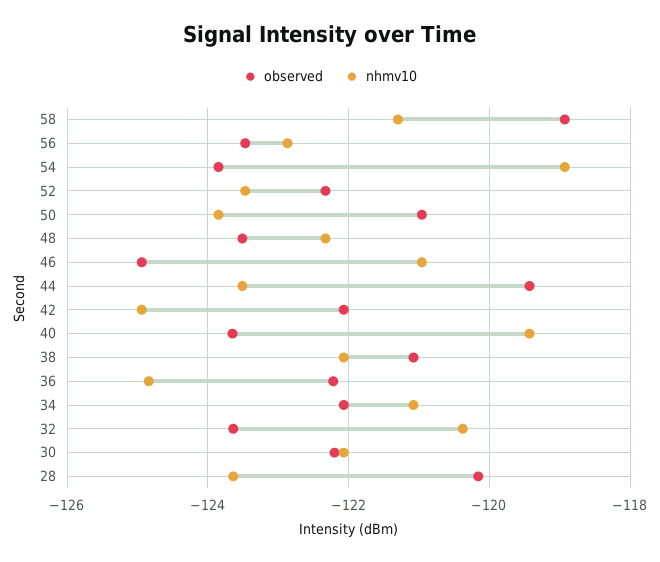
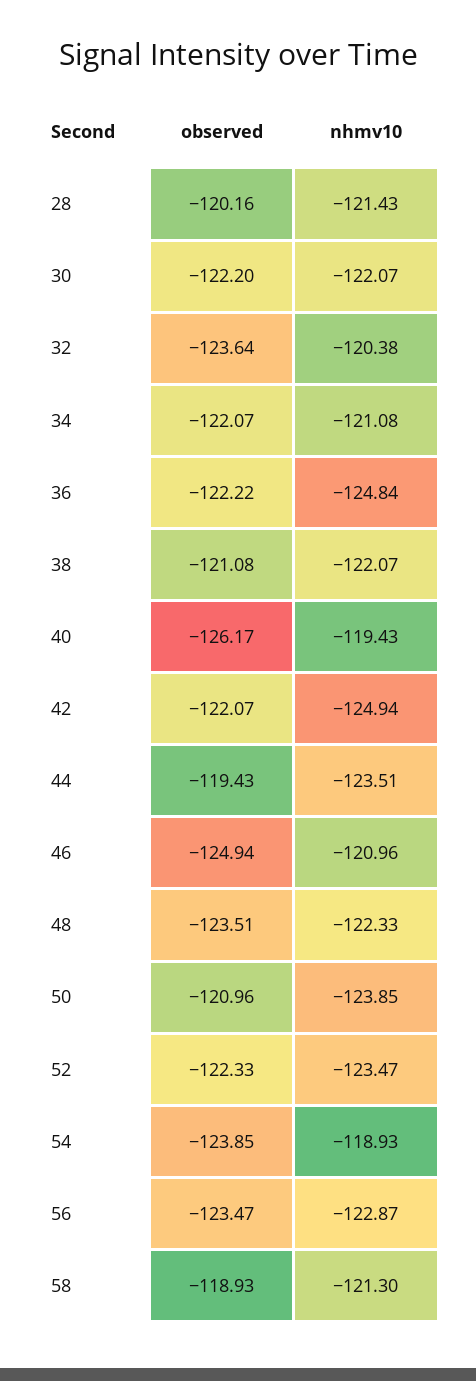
observed, 40: -123.6 -> -126.17
nhmv10, 28: -123.6 -> -121.43

